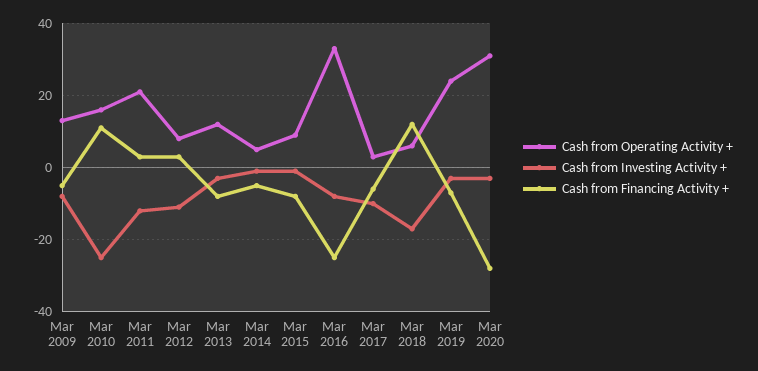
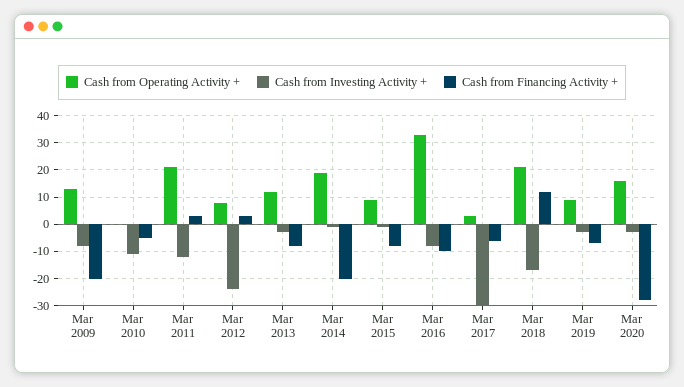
Cash from Financing Activity +, Mar 2009: -5 -> -20
Cash from Operating Activity +, Mar 2010: 15 -> 0
Cash from Investing Activity +, Mar 2010: -25 -> -10
Cash from Financing Activity +, Mar 2010: 10 -> -5
Cash from Investing Activity +, Mar 2012: -10 -> -25
Cash from Operating Activity +, Mar 2014: 5 -> 20
Cash from Financing Activity +, Mar 2014: -5 -> -20
Cash from Financing Activity +, Mar 2016: -25 -> -10
Cash from Investing Activity +, Mar 2017: -10 -> -30
Cash from Operating Activity +, Mar 2018: 5 -> 20
Cash from Operating Activity +, Mar 2019: 25 -> 10
Cash from Operating Activity +, Mar 2020: 30 -> 15

